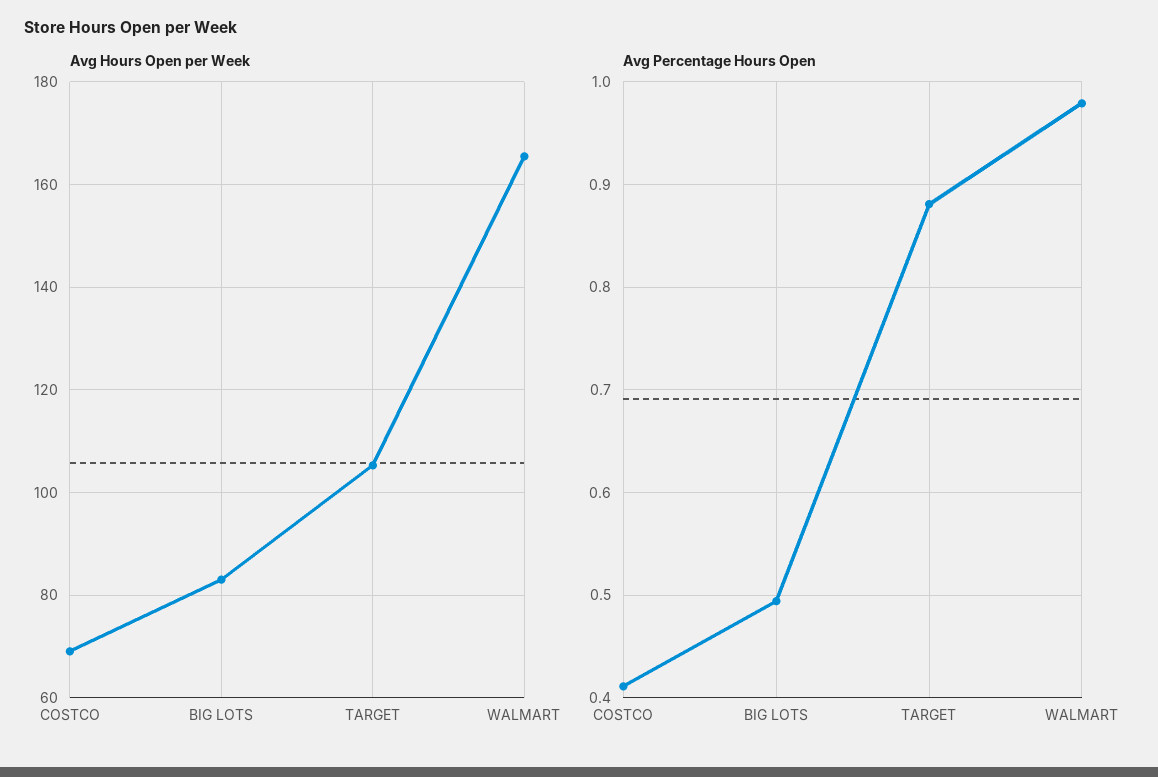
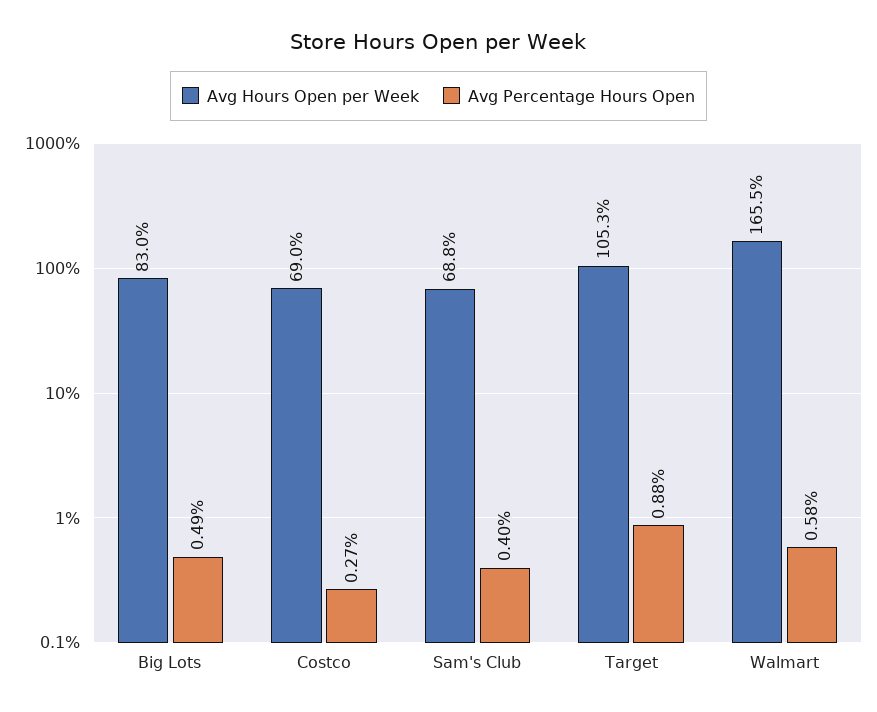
Avg Percentage Hours Open, COSTCO: 0.41 -> 0.27
Avg Percentage Hours Open, WALMART: 0.98 -> 0.58
Avg Hours Open per Week, Sam's Club: none -> 68.8
Avg Percentage Hours Open, Sam's Club: none -> 0.4

